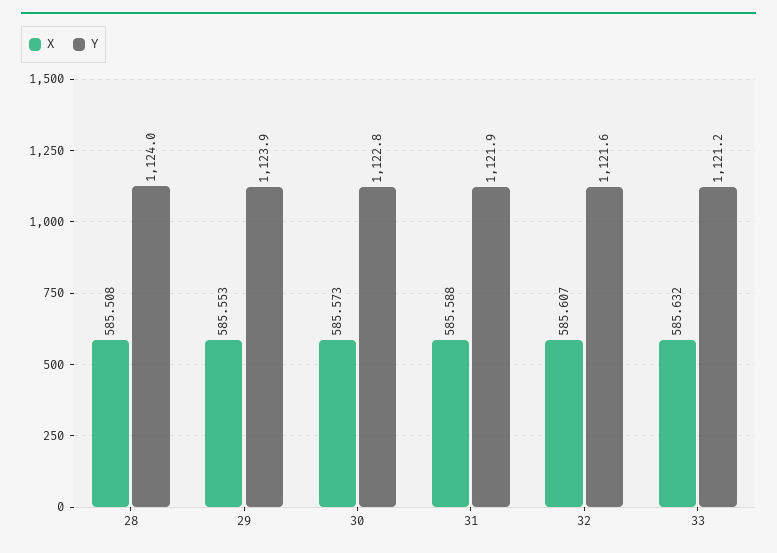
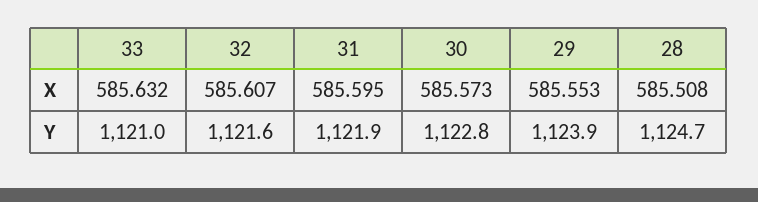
Y, 28: 1124 -> 1124.7
X, 31: 585.588 -> 585.595
Y, 33: 1121.2 -> 1121

